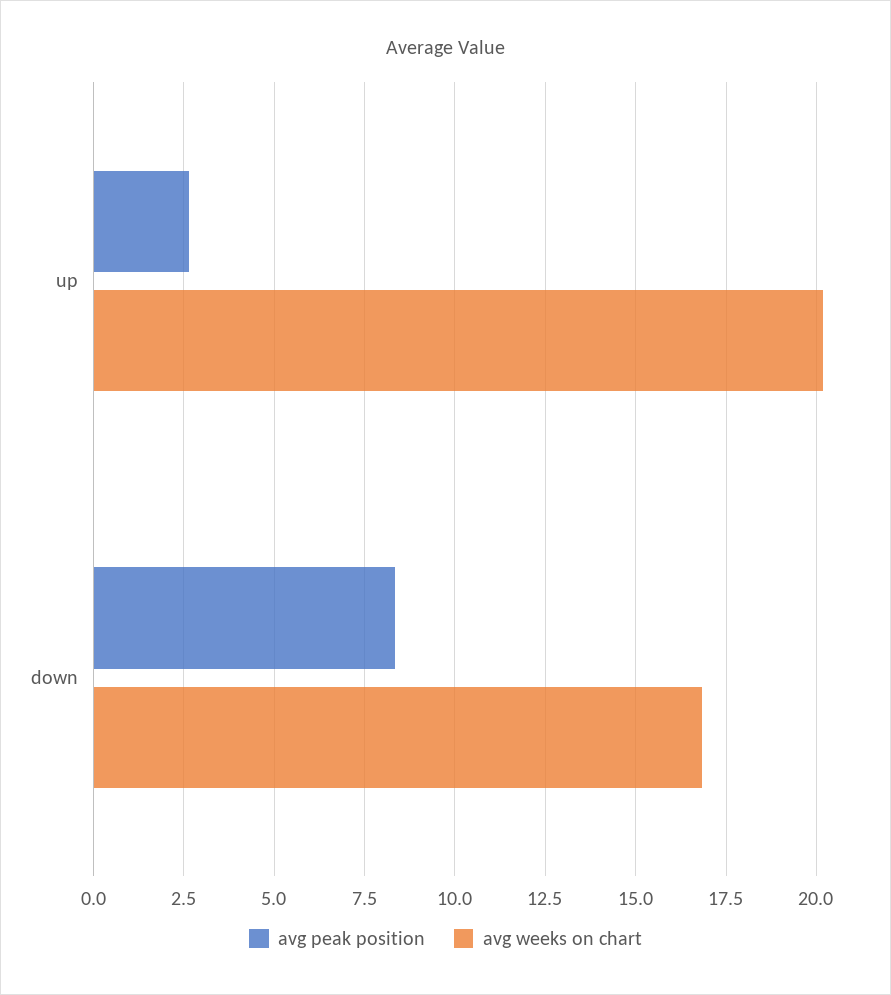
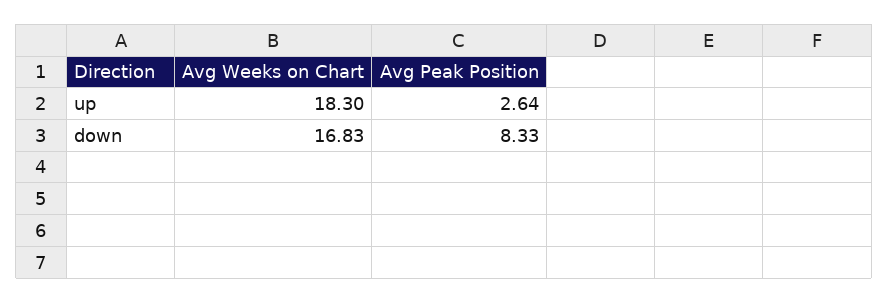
avg weeks on chart, up: 20.25 -> 18.3

